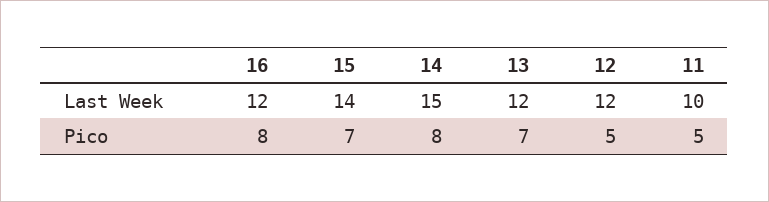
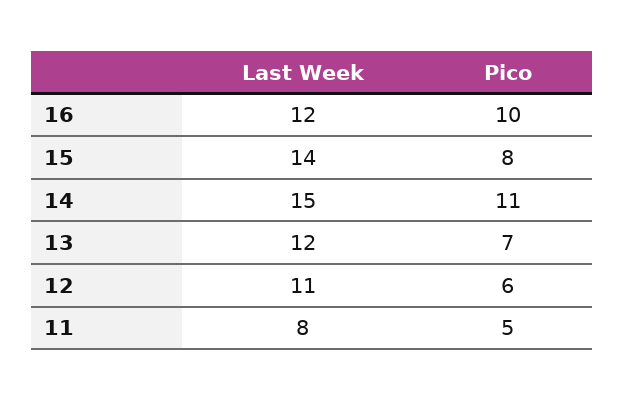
12, Last Week: 12 -> 11
11, Last Week: 10 -> 8
16, Pico: 8 -> 10
15, Pico: 7 -> 8
14, Pico: 8 -> 11
12, Pico: 5 -> 6

